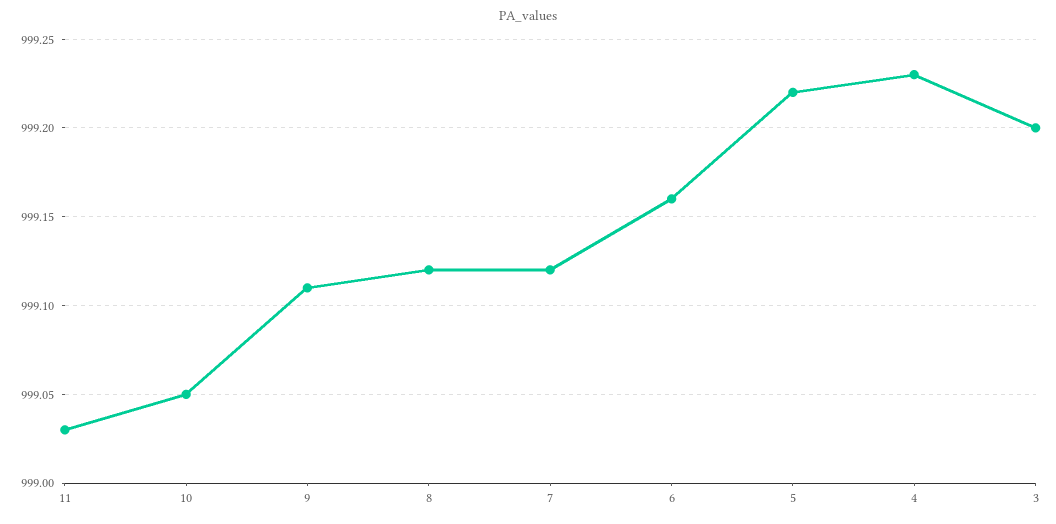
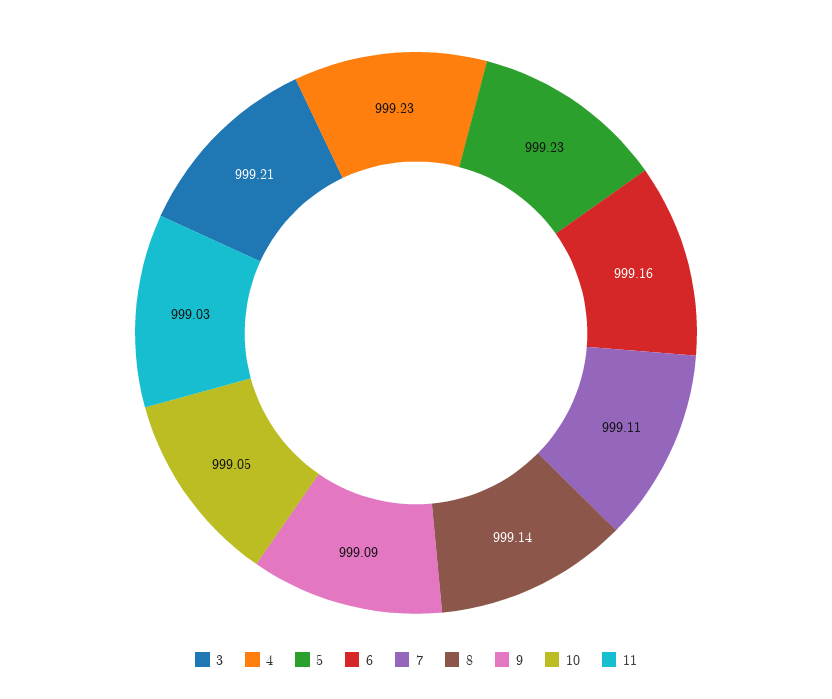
9: 999.11 -> 999.09
8: 999.12 -> 999.14
7: 999.12 -> 999.11
5: 999.22 -> 999.23
3: 999.2 -> 999.21

